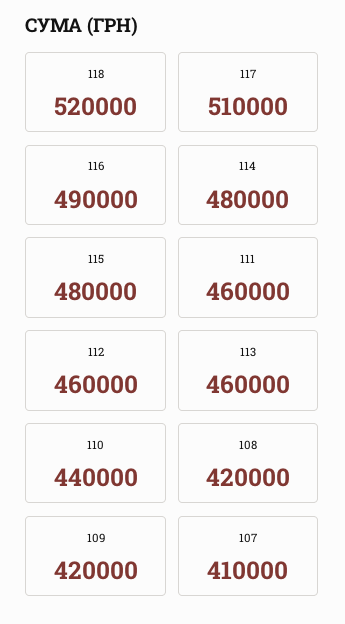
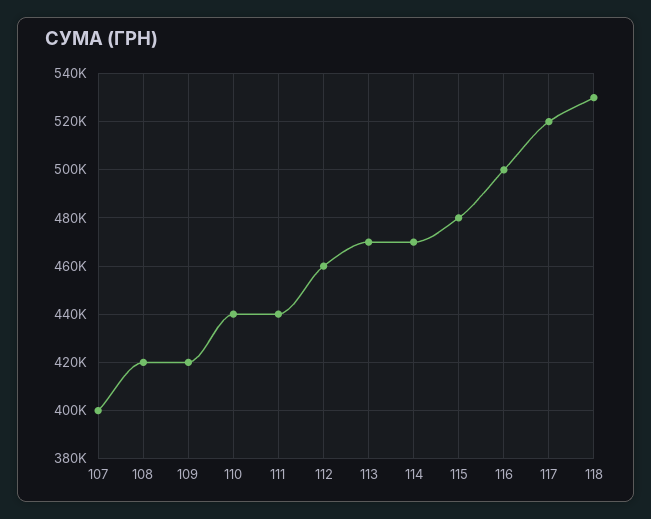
118: 520000 -> 530000
117: 510000 -> 520000
116: 490000 -> 500000
114: 480000 -> 470000
111: 460000 -> 440000
113: 460000 -> 470000
107: 410000 -> 400000

